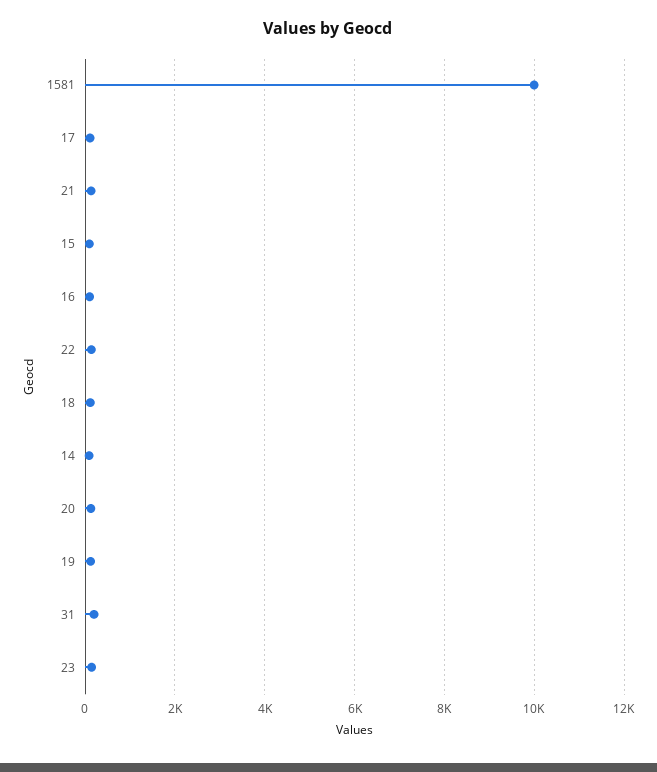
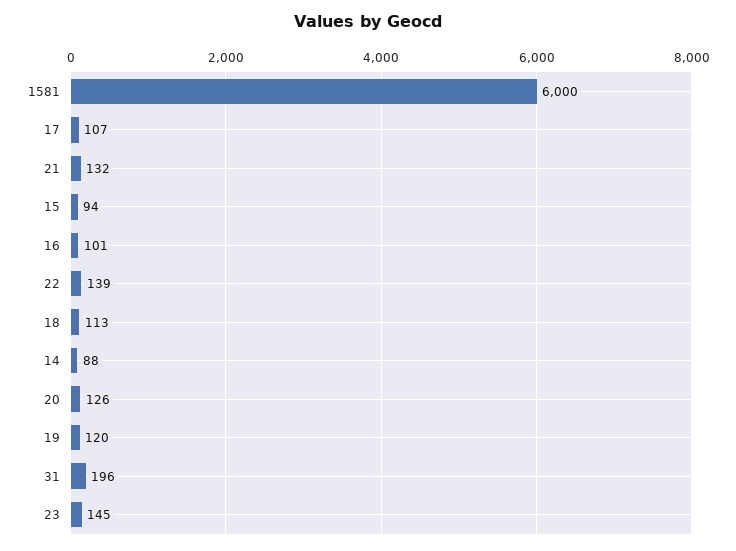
1581: 10000 -> 6000

